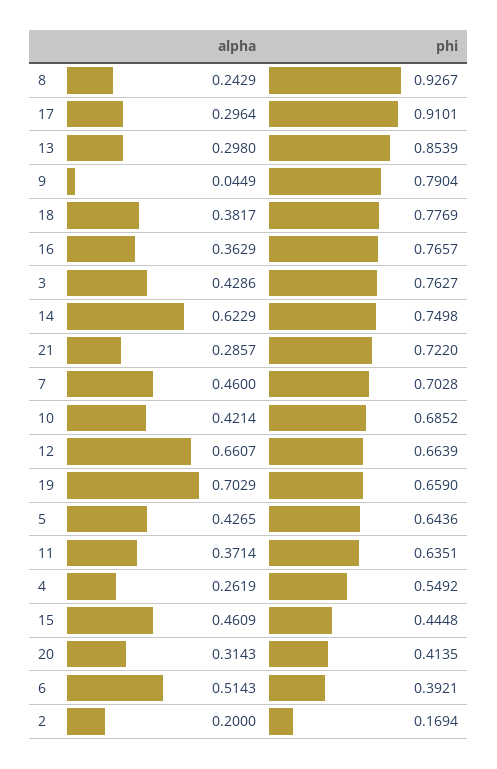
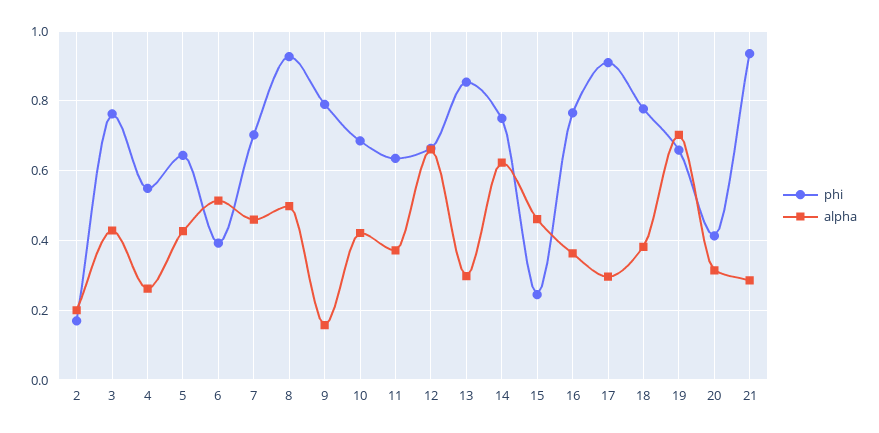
alpha, 8: 0.2429 -> 0.5
alpha, 9: 0.0449 -> 0.16
phi, 21: 0.722 -> 0.94
phi, 15: 0.4448 -> 0.24

